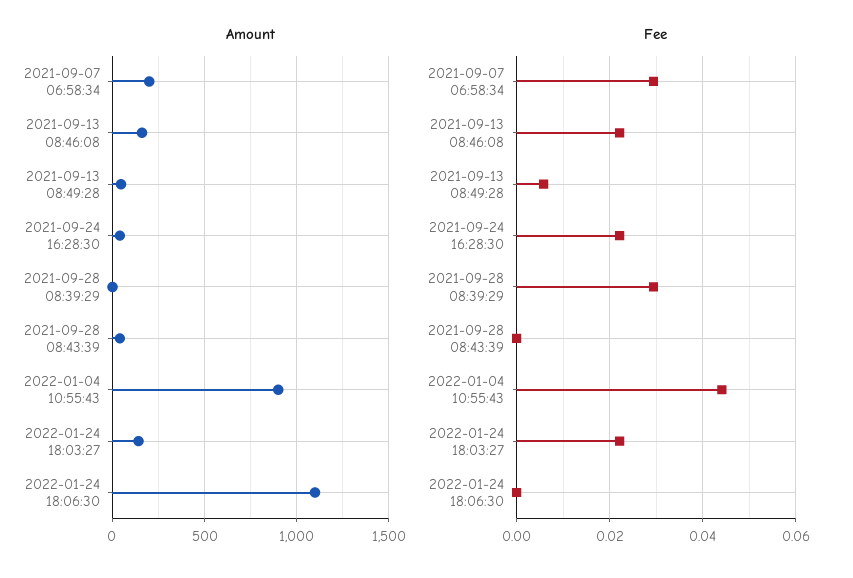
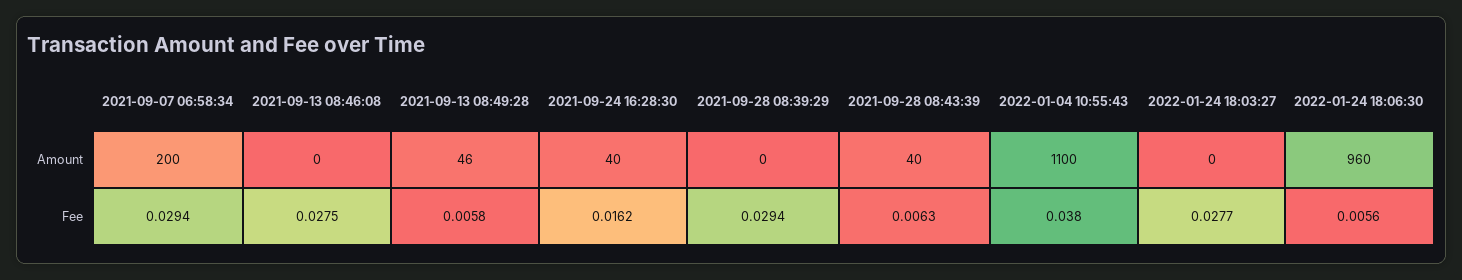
Amount, 2021-09-13 08:46:08: 150 -> 0
Amount, 2022-01-04 10:55:43: 900 -> 1100
Amount, 2022-01-24 18:03:27: 150 -> 0
Amount, 2022-01-24 18:06:30: 1100 -> 960
Fee, 2021-09-13 08:46:08: 0.022 -> 0.0275
Fee, 2021-09-24 16:28:30: 0.022 -> 0.0162
Fee, 2021-09-28 08:43:39: 0 -> 0.0063
Fee, 2022-01-04 10:55:43: 0.044 -> 0.038
Fee, 2022-01-24 18:03:27: 0.022 -> 0.0277
Fee, 2022-01-24 18:06:30: 0 -> 0.0056

